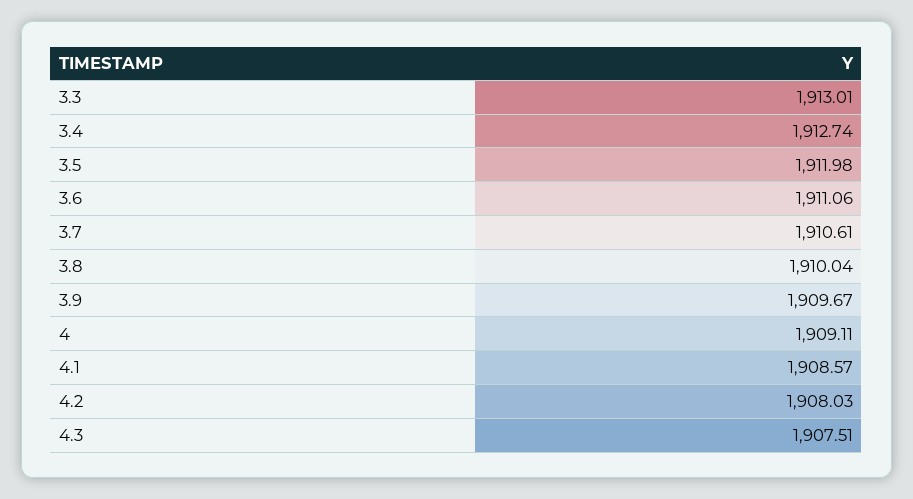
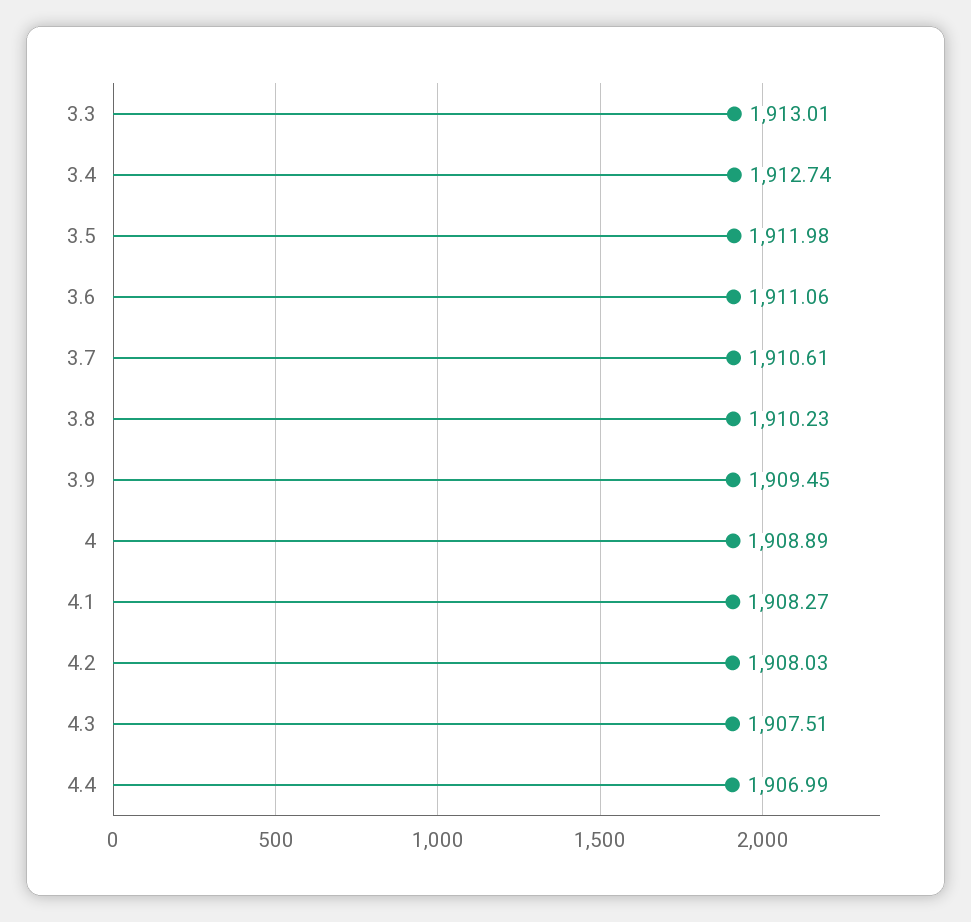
3.8: 1910.04 -> 1910.23
3.9: 1909.67 -> 1909.45
4: 1909.11 -> 1908.89
4.1: 1908.57 -> 1908.27
4.4: none -> 1906.99

